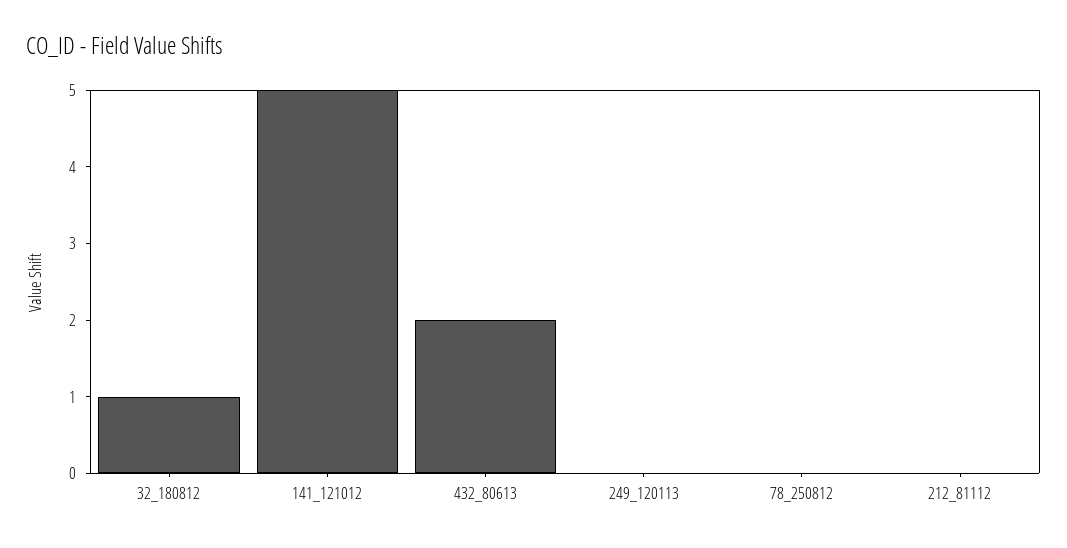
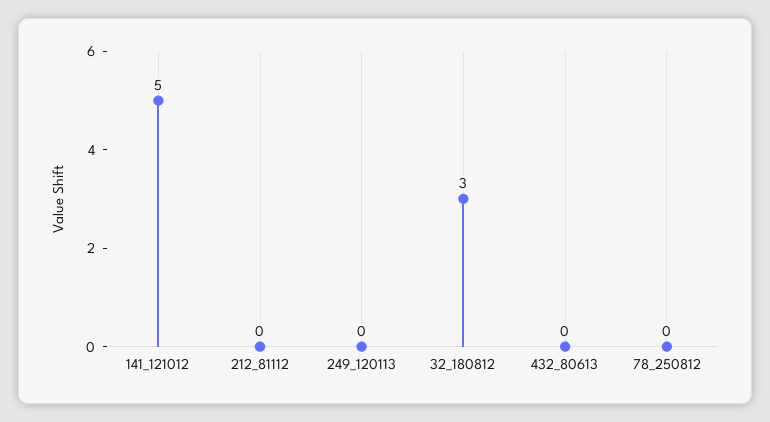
32_180812: 1 -> 3
432_80613: 2 -> 0

